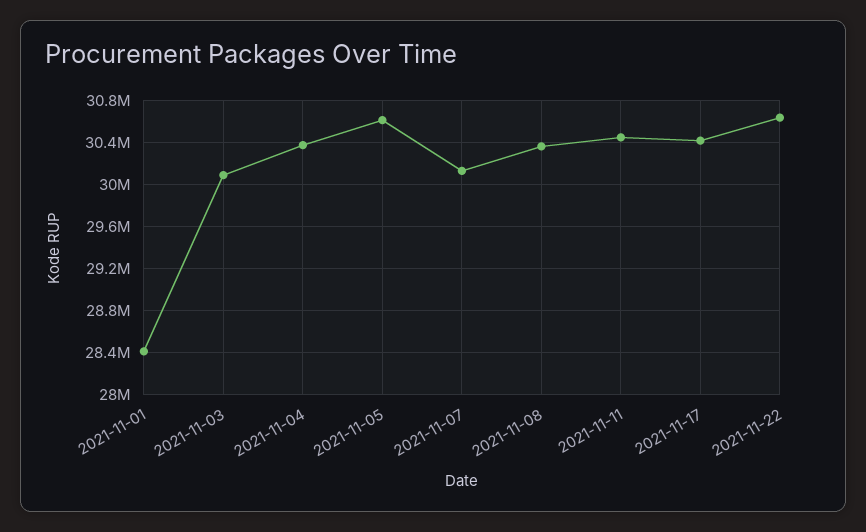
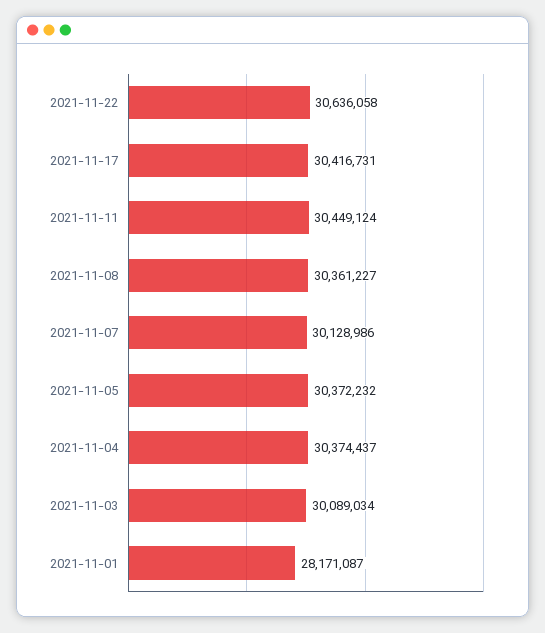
2021-11-01: 28400000 -> 28171087
2021-11-05: 30600000 -> 30372232

